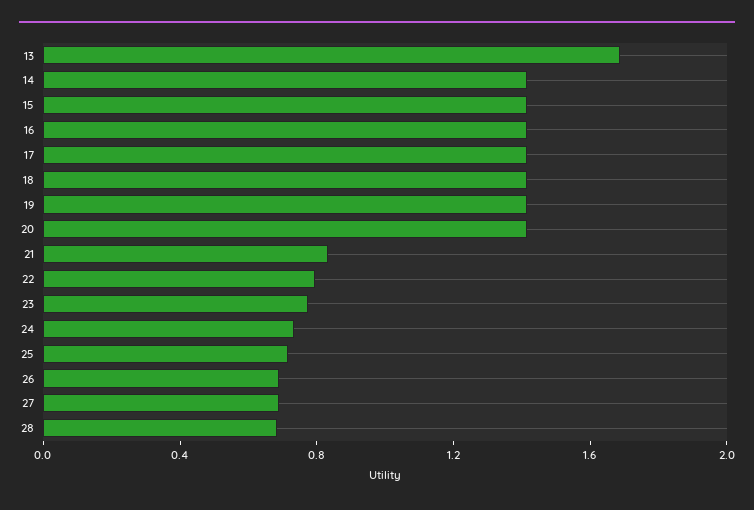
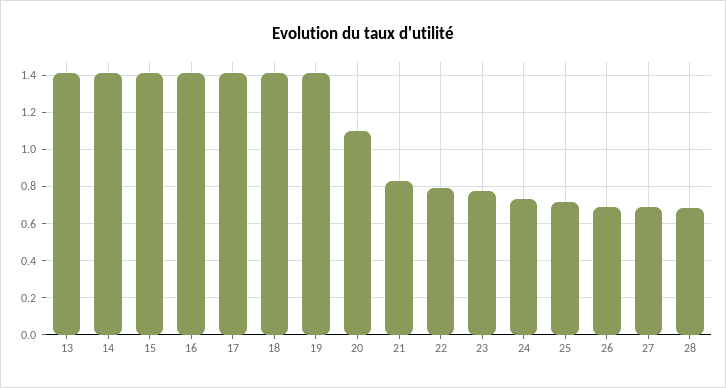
13: 1.7 -> 1.4
20: 1.4 -> 1.1

